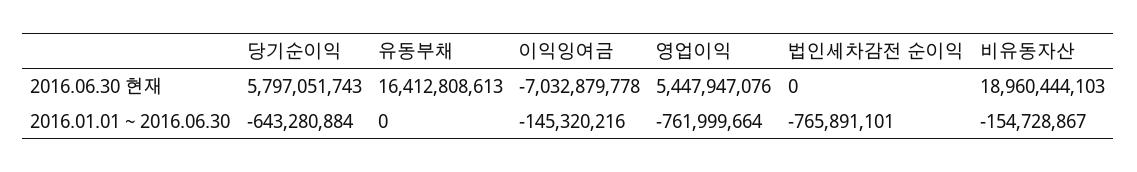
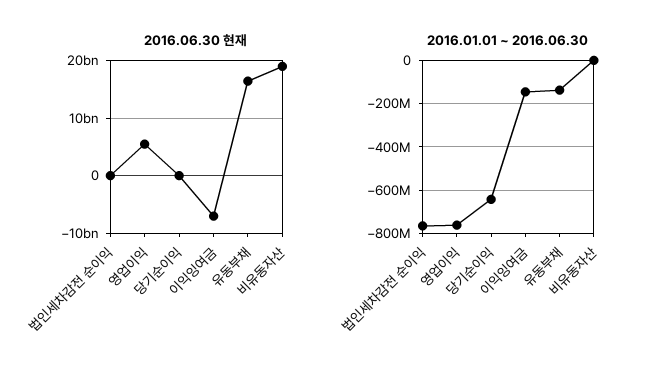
2016.06.30 현재, 당기순이익: 5797051743 -> 0
2016.01.01 ~ 2016.06.30, 유동부채: 0 -> -150000000
2016.01.01 ~ 2016.06.30, 비유동자산: -154728867 -> 0

